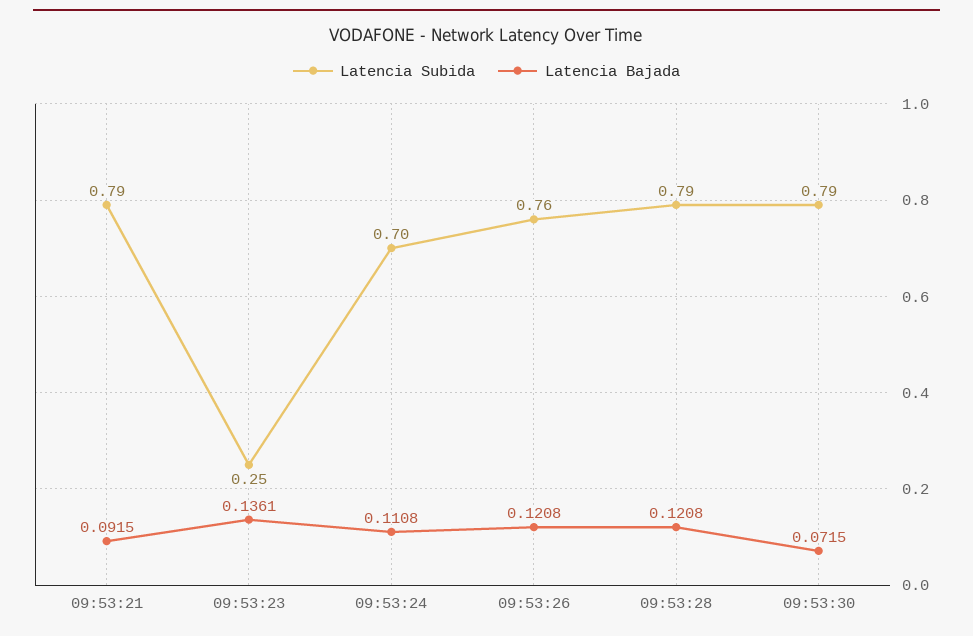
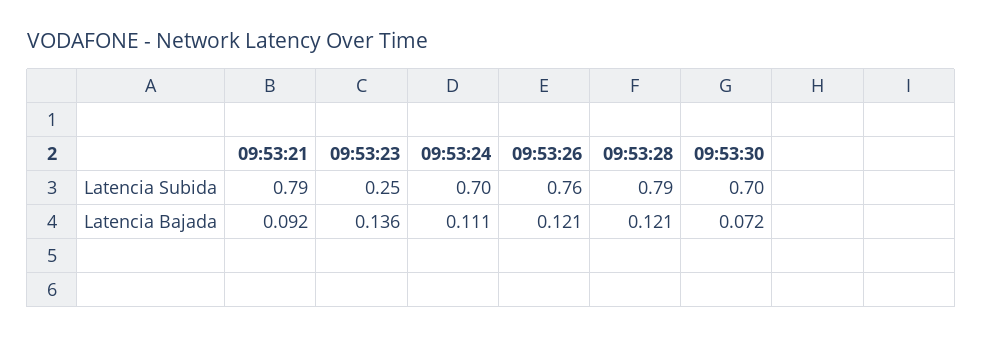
Latencia Subida, 09:53:30: 0.79 -> 0.7

